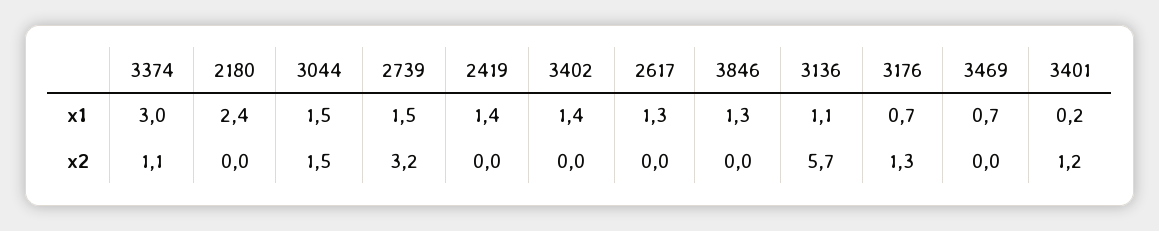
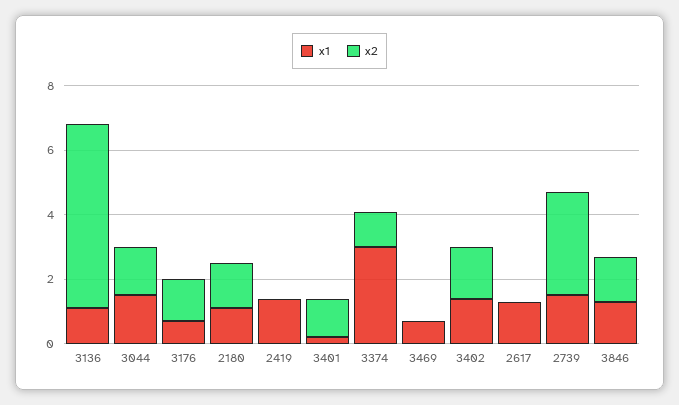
x1, 2180: 2.4 -> 1
x2, 2180: 0 -> 1.5
x2, 3402: 0 -> 1.5
x2, 3846: 0 -> 1.5

